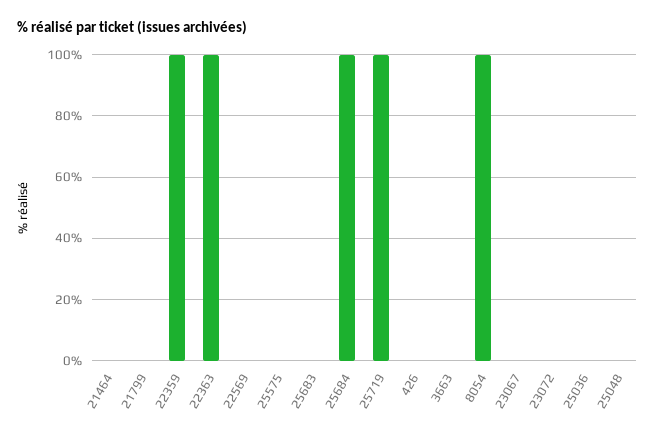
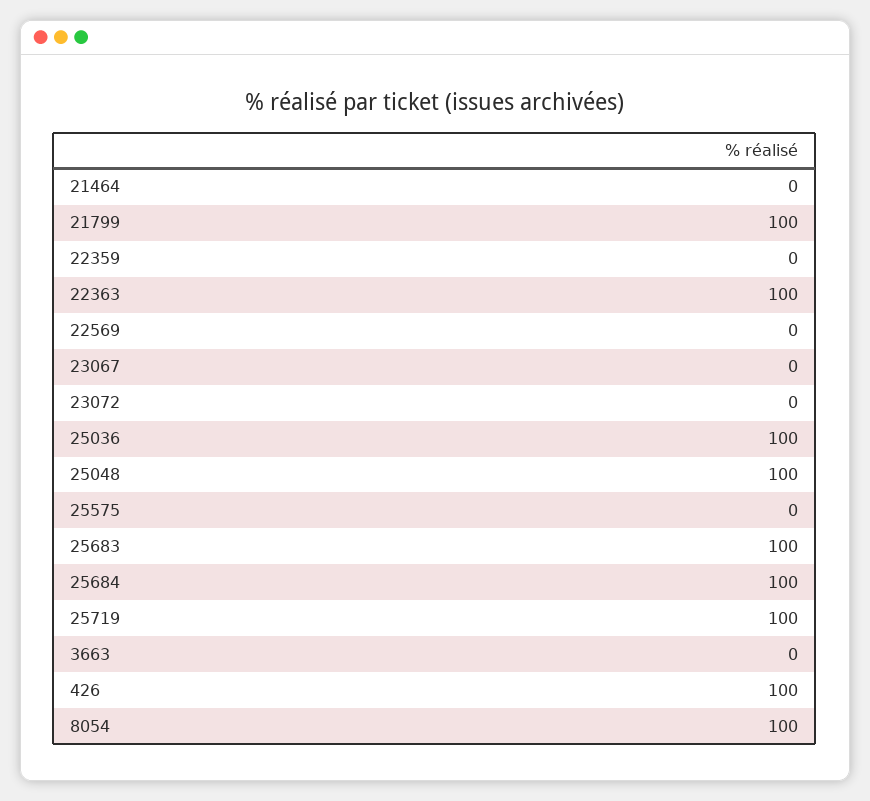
21799: 0 -> 100
22359: 100 -> 0
25683: 0 -> 100
426: 0 -> 100
25036: 0 -> 100
25048: 0 -> 100

